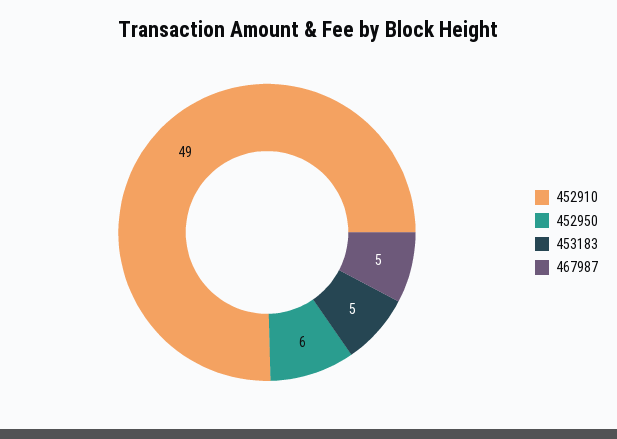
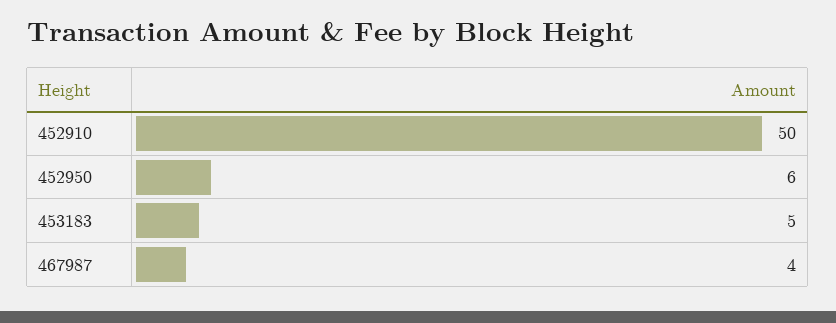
452910: 49 -> 50
467987: 5 -> 4

